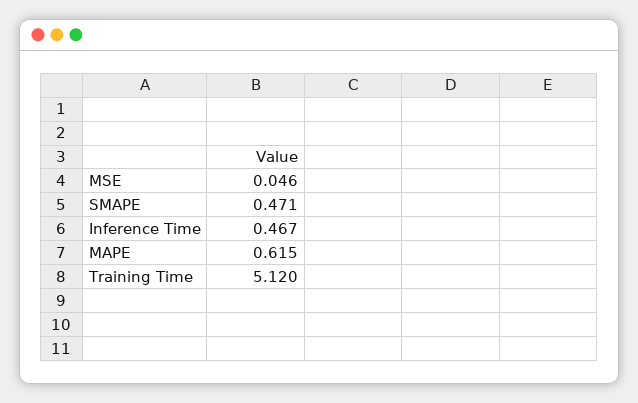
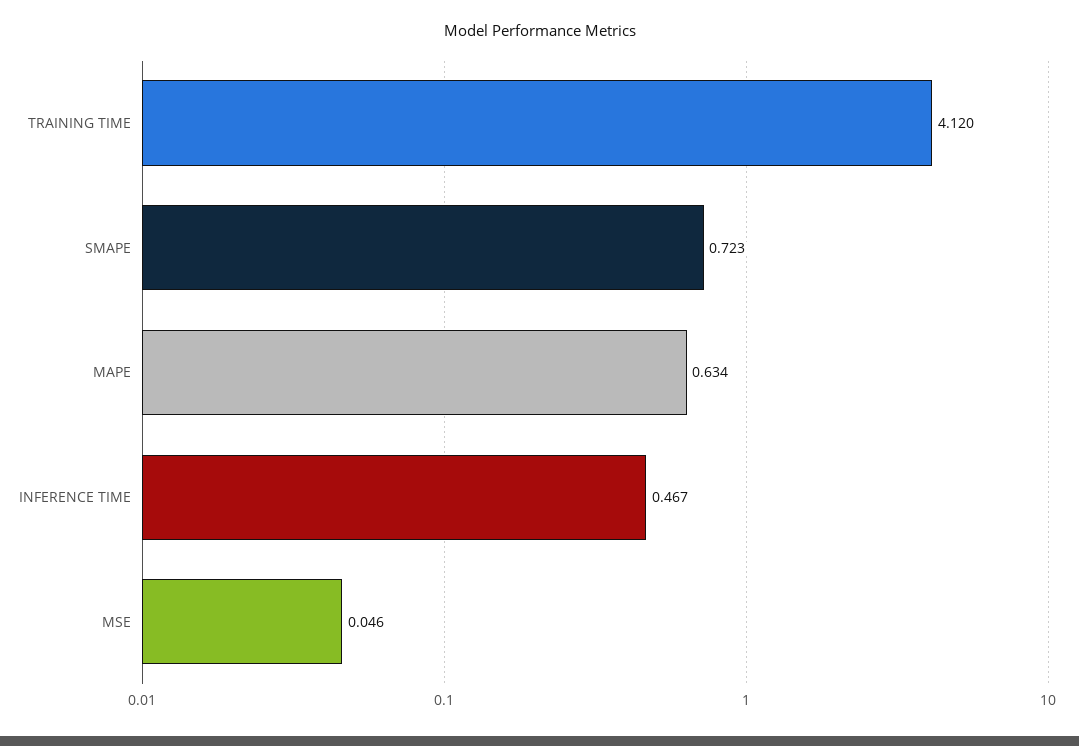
SMAPE: 0.471 -> 0.723
MAPE: 0.615 -> 0.634
Training Time: 5.12 -> 4.12

